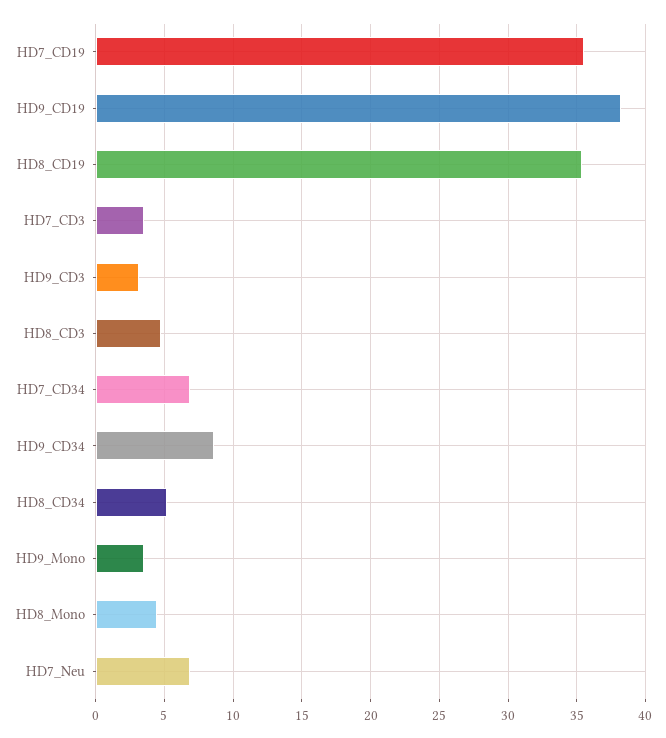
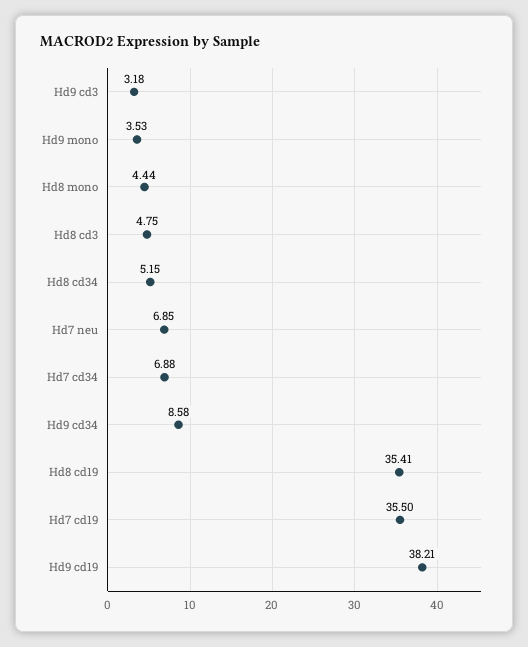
HD7_CD3: 3.5 -> none

